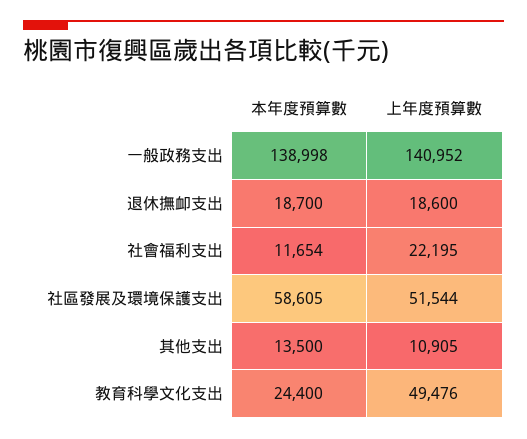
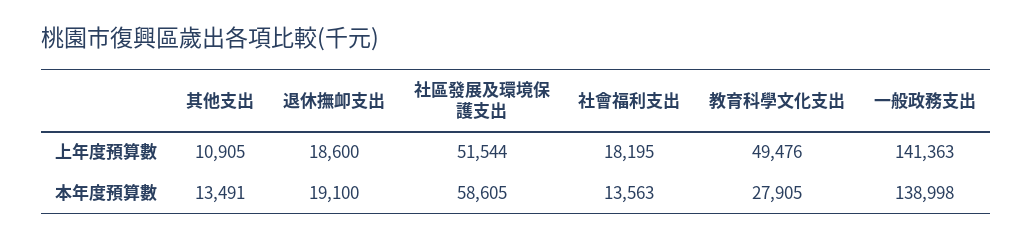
上年度預算數, 一般政務支出: 140952 -> 141363
本年度預算數, 退休撫卹支出: 18700 -> 19100
本年度預算數, 社會福利支出: 11654 -> 13563
上年度預算數, 社會福利支出: 22195 -> 18195
本年度預算數, 其他支出: 13500 -> 13491
本年度預算數, 教育科學文化支出: 24400 -> 27905

